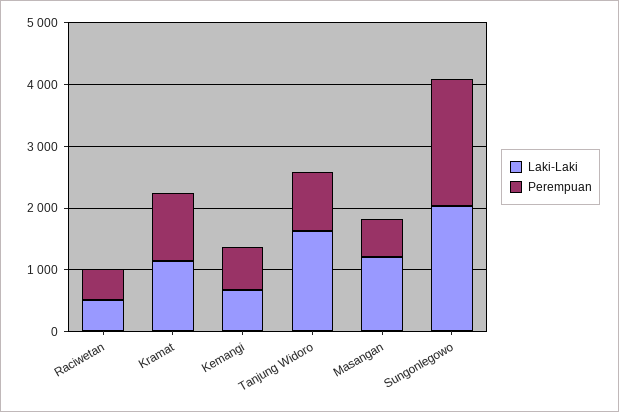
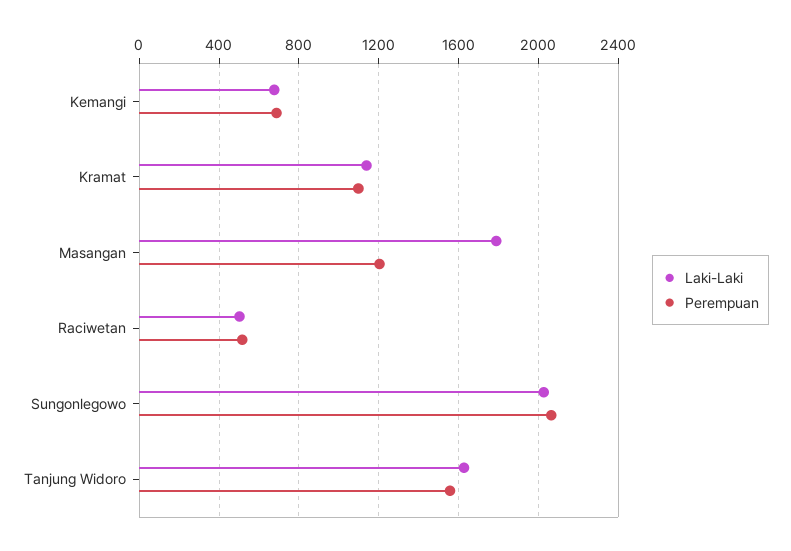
Perempuan, Tanjung Widoro: 1000 -> 1550
Laki-Laki, Masangan: 1200 -> 1800
Perempuan, Masangan: 600 -> 1200

